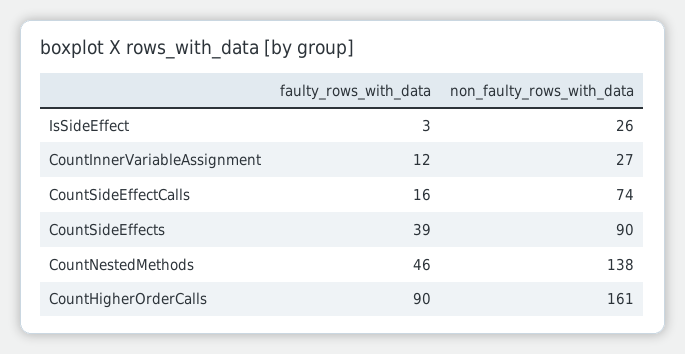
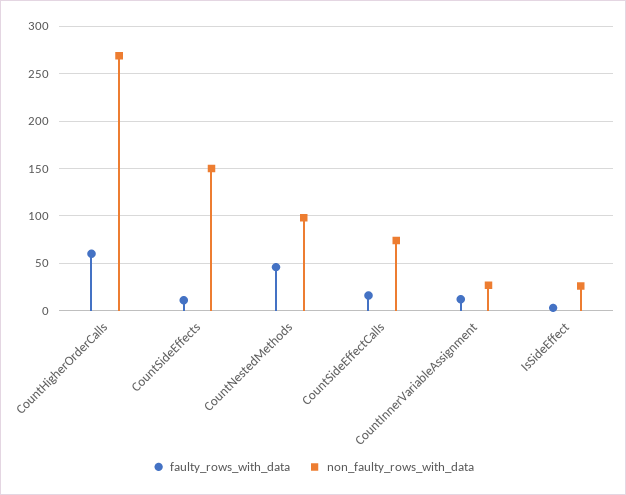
faulty_rows_with_data, CountSideEffects: 39 -> 10
non_faulty_rows_with_data, CountSideEffects: 90 -> 150
non_faulty_rows_with_data, CountNestedMethods: 138 -> 100
faulty_rows_with_data, CountHigherOrderCalls: 90 -> 60
non_faulty_rows_with_data, CountHigherOrderCalls: 161 -> 270

